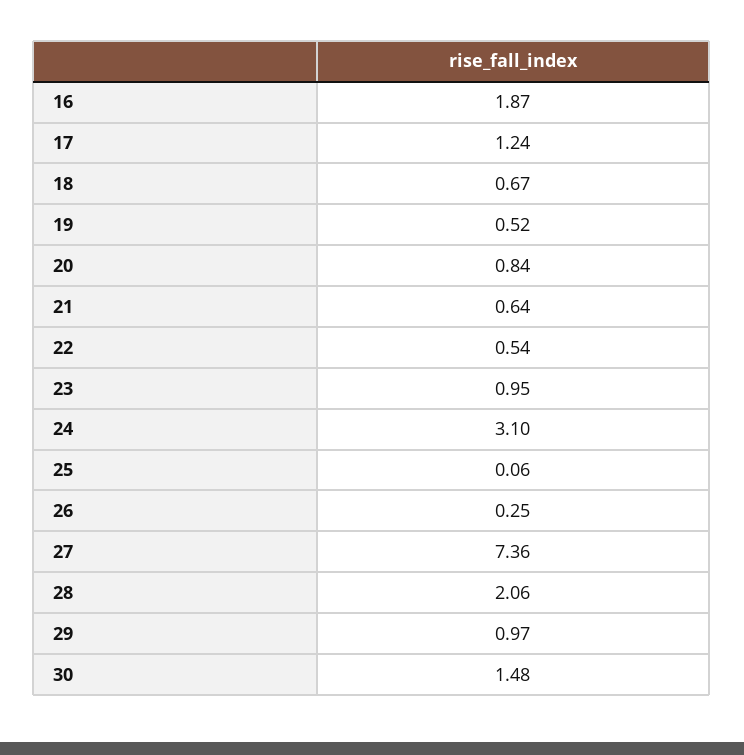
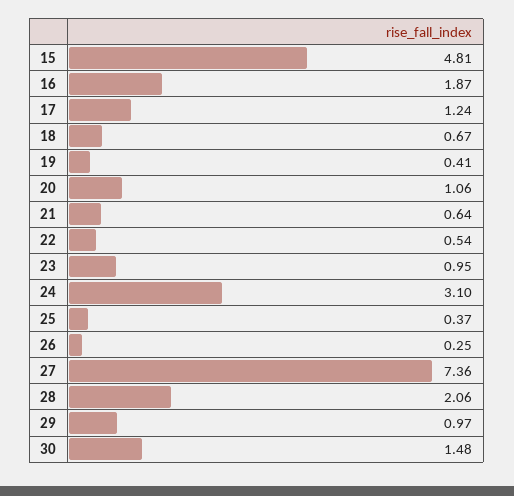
19: 0.52 -> 0.41
20: 0.84 -> 1.06
25: 0.06 -> 0.37
15: none -> 4.81

